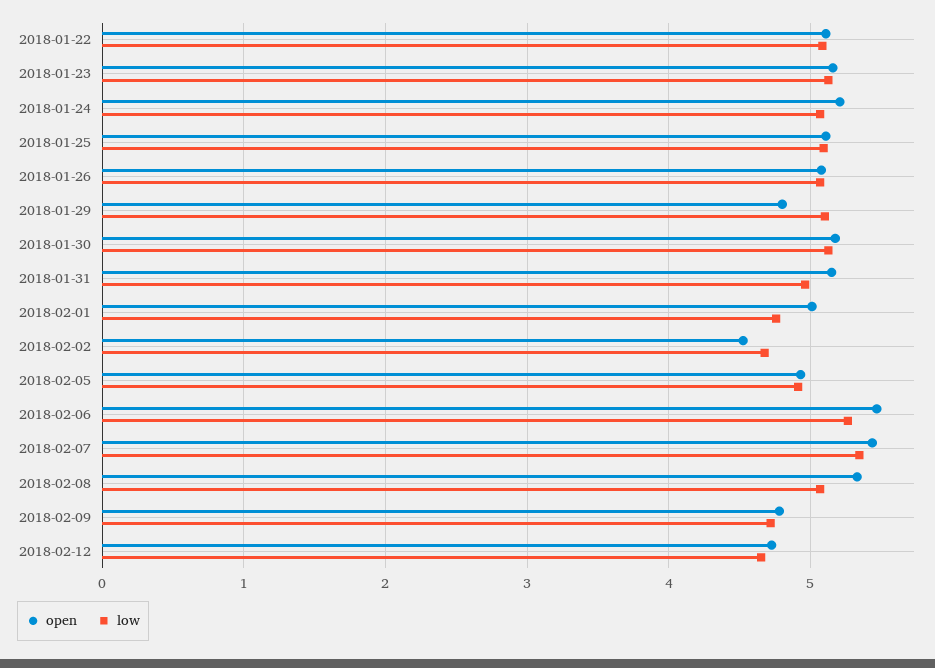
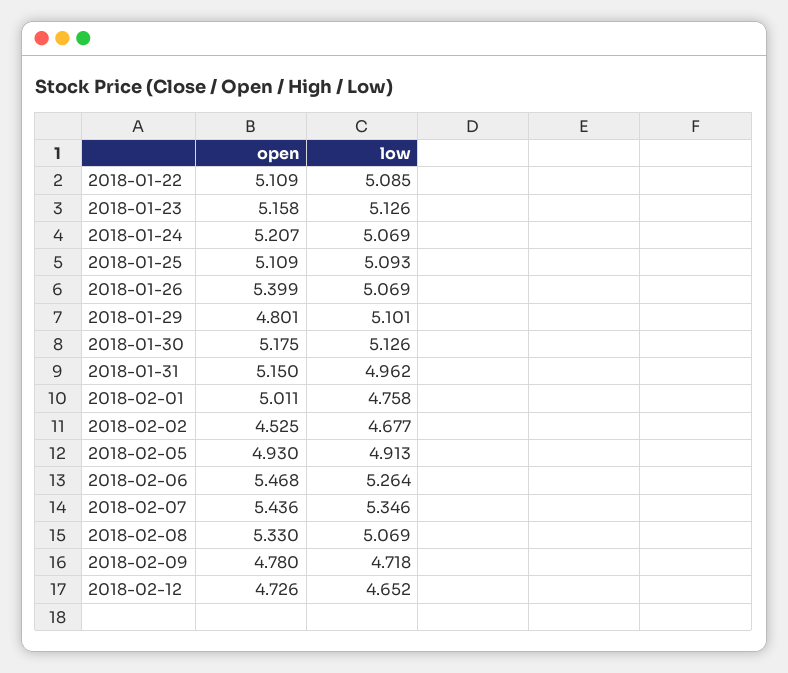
open, 2018-01-26: 5.1 -> 5.399

